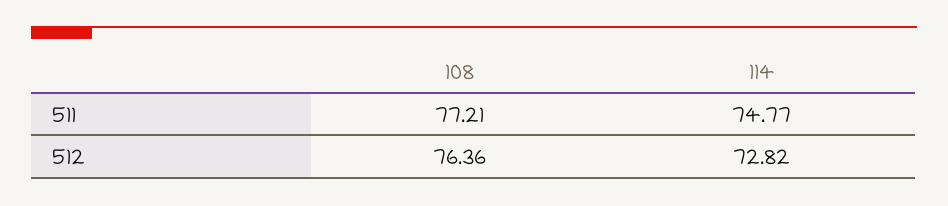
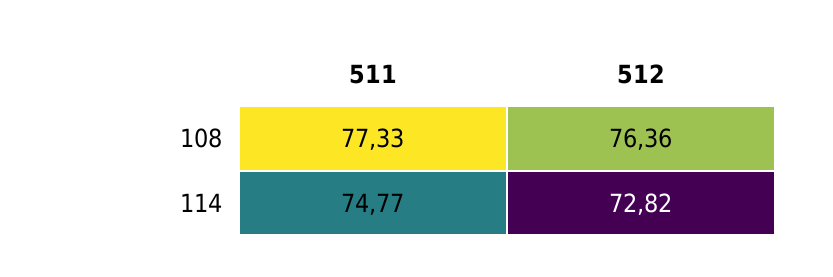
108, 511: 77.21 -> 77.33

